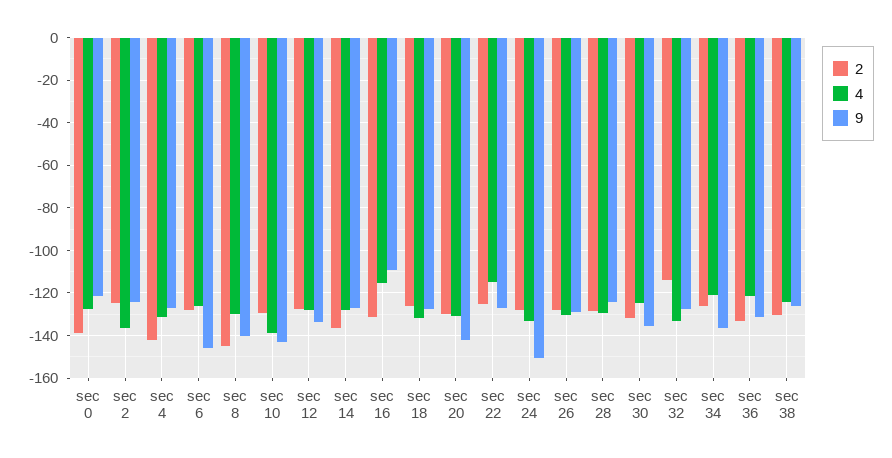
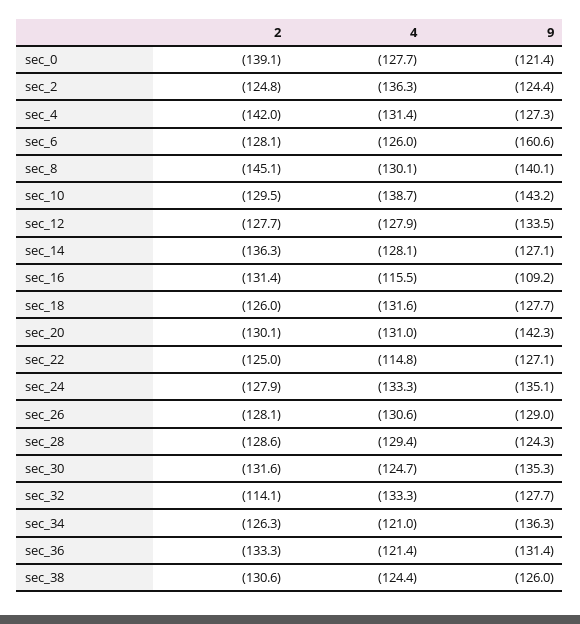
9, sec 6: -145 -> -160.6
9, sec 24: -150 -> -135.1

